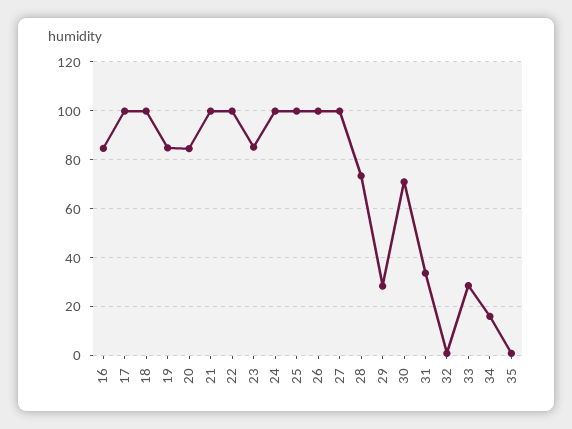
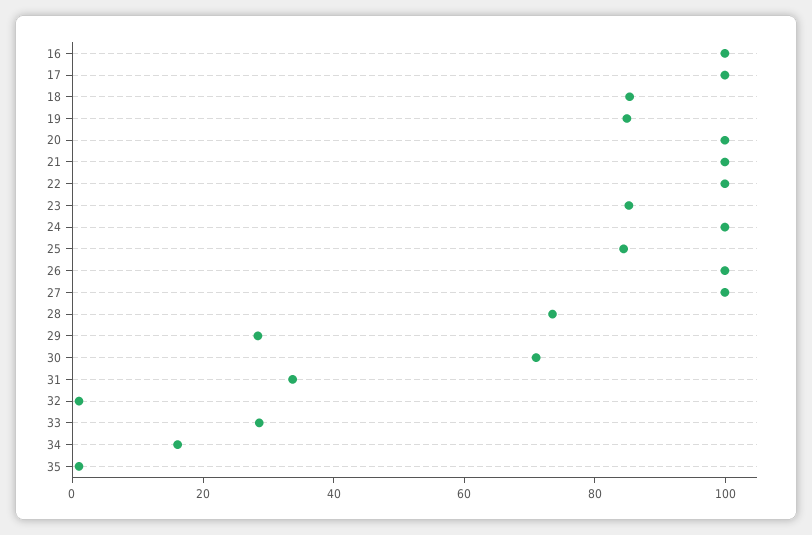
16: 85 -> 100
18: 100 -> 85
20: 85 -> 100
25: 100 -> 85

